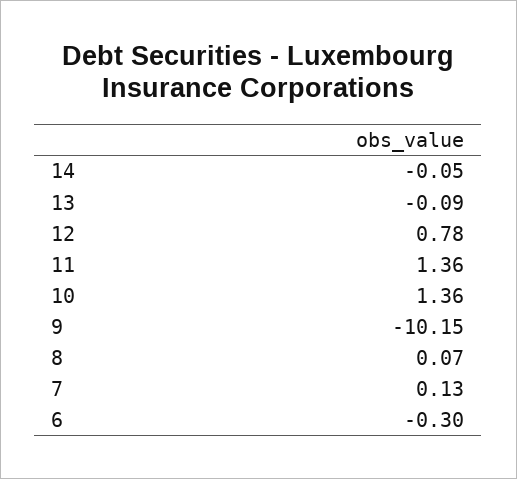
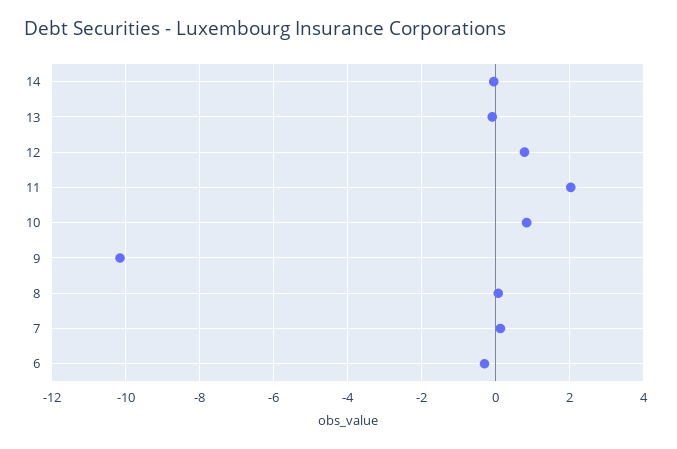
11: 1.36 -> 2
10: 1.36 -> 0.8

